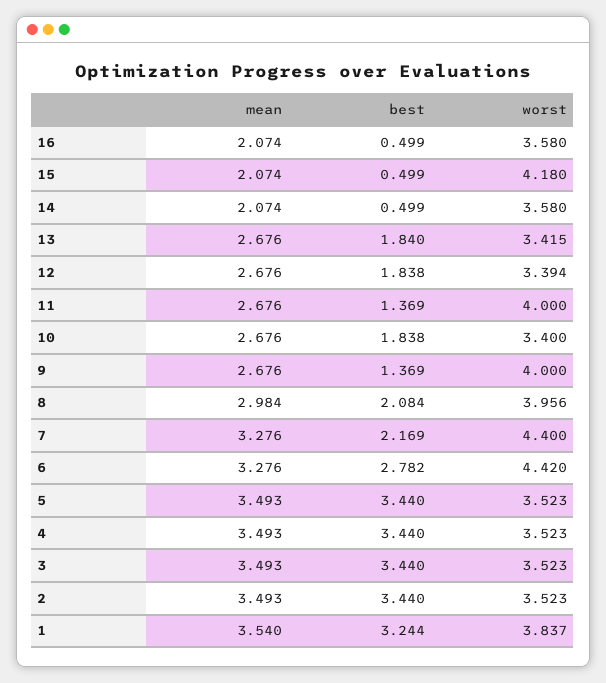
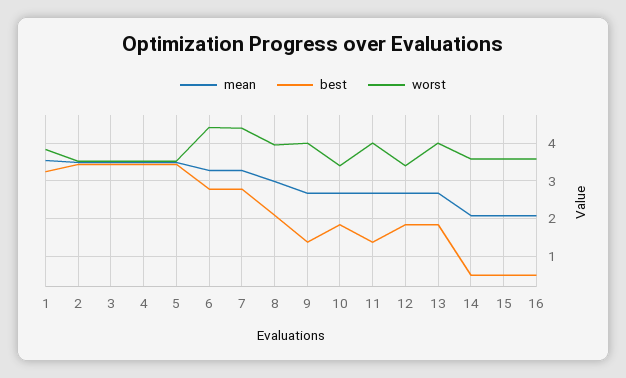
worst, 15: 4.18 -> 3.6
worst, 13: 3.415 -> 4
best, 7: 2.169 -> 2.8

